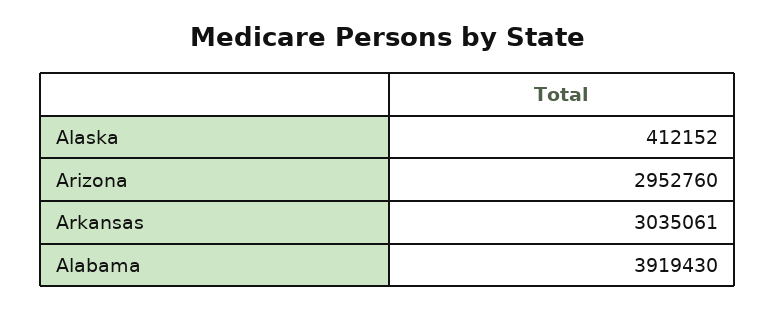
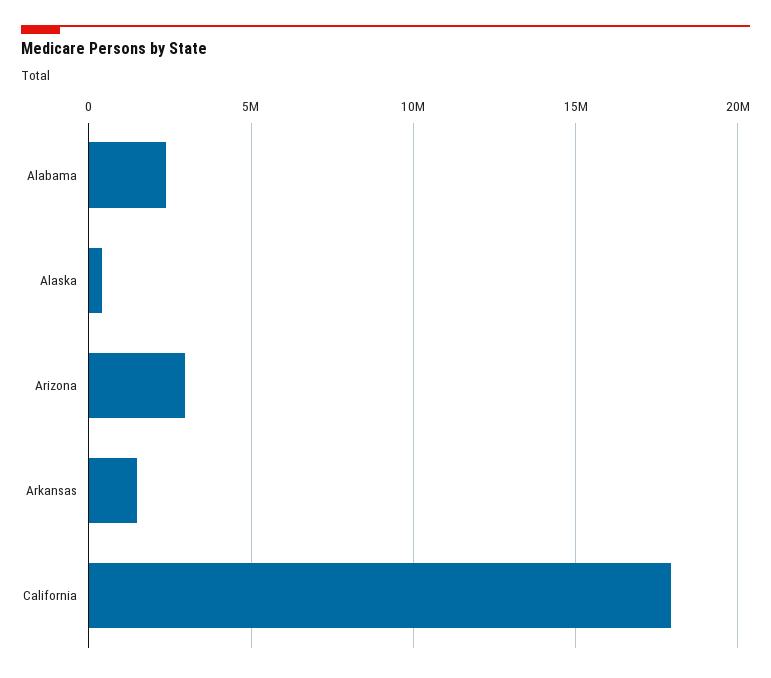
Arkansas: 3035061 -> 1500000
Alabama: 3919430 -> 2500000
California: none -> 18000000

